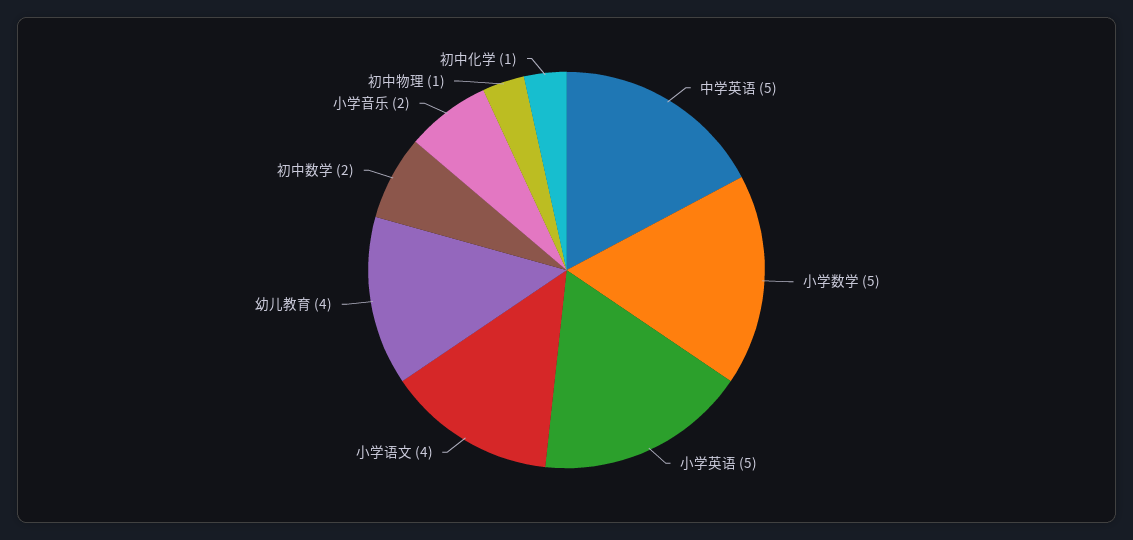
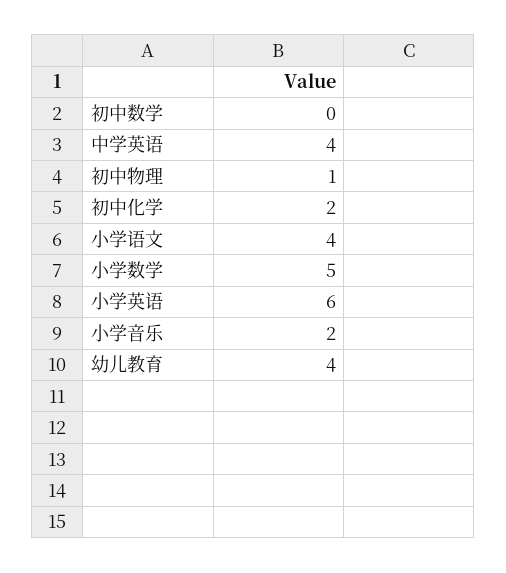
中学英语: 5 -> 4
小学英语: 5 -> 6
初中数学: 2 -> 0
初中化学: 1 -> 2

